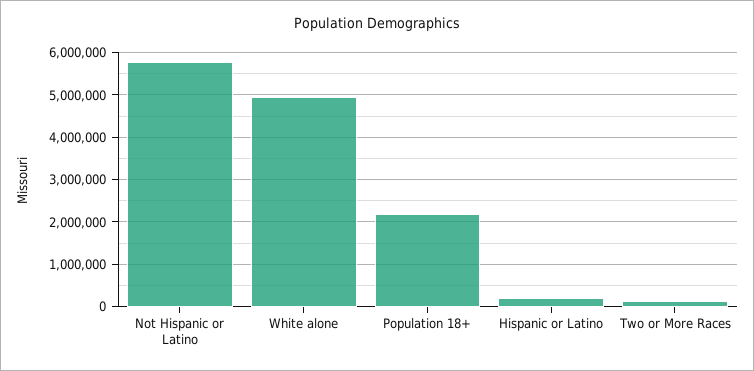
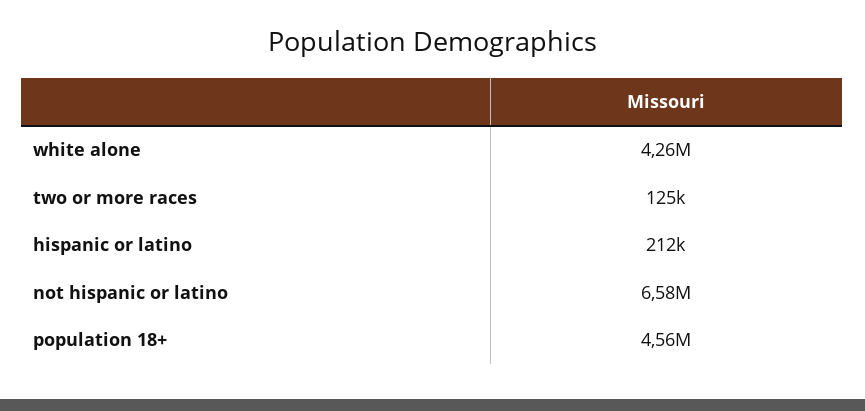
Not Hispanic or Latino: 5800000 -> 6580000
White alone: 5000000 -> 4260000
Population 18+: 2200000 -> 4560000

